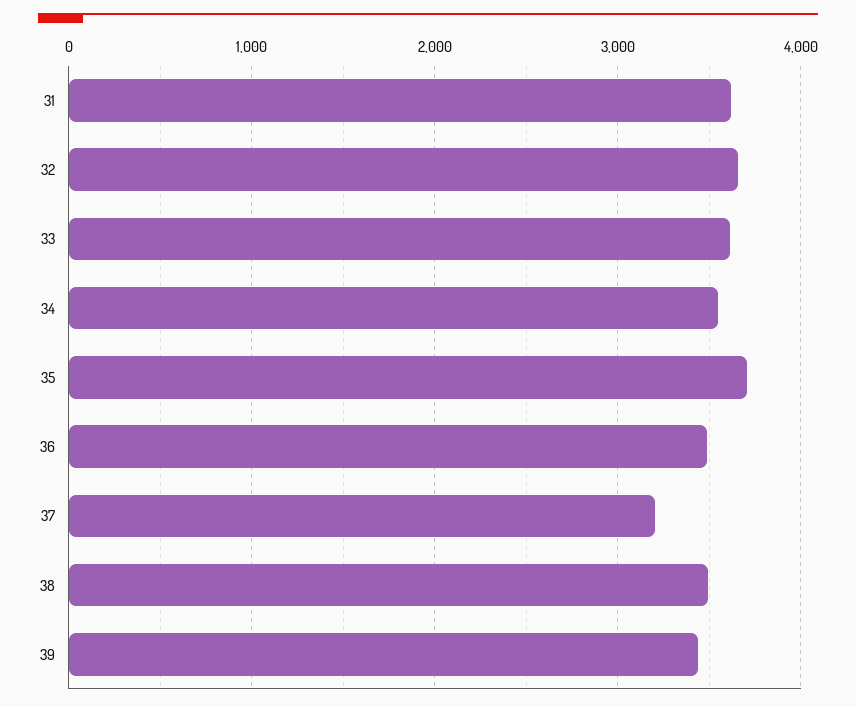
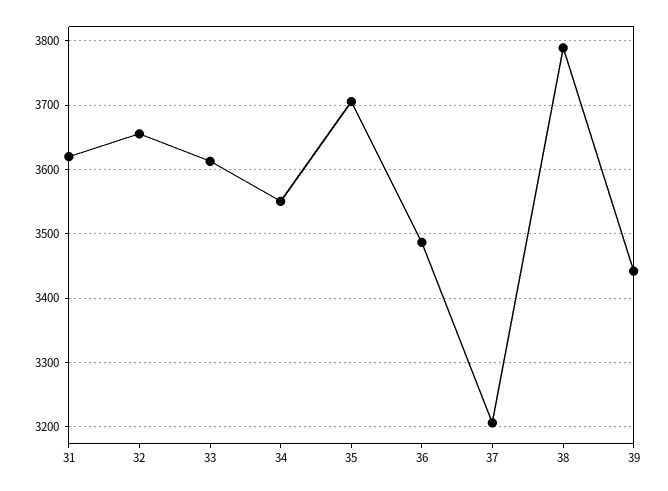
38: 3500 -> 3790

